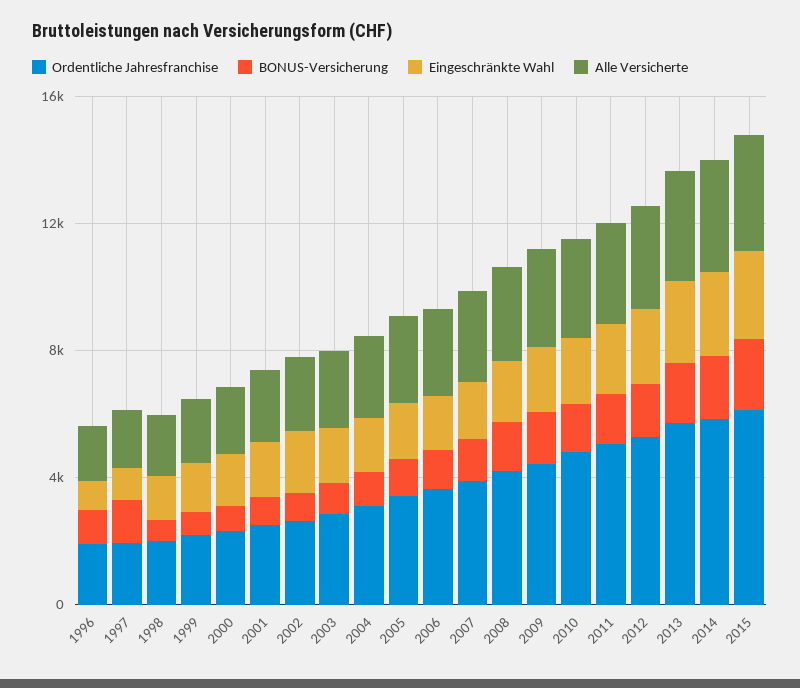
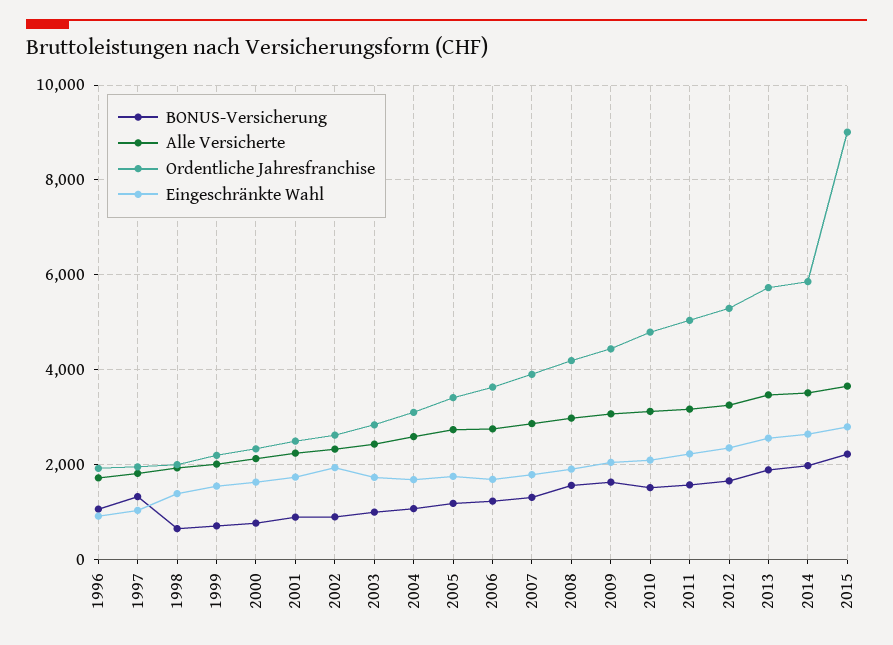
Ordentliche Jahresfranchise, 2015: 6000 -> 9000

